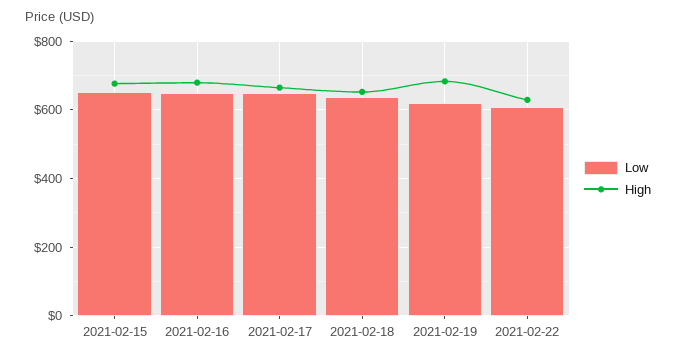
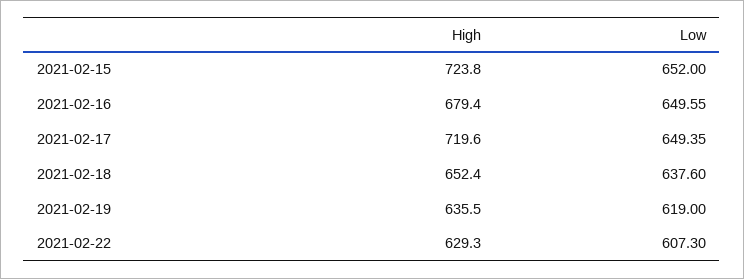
High, 2021-02-15: 680 -> 723.8
High, 2021-02-17: 660 -> 719.6
High, 2021-02-19: 680 -> 635.5

